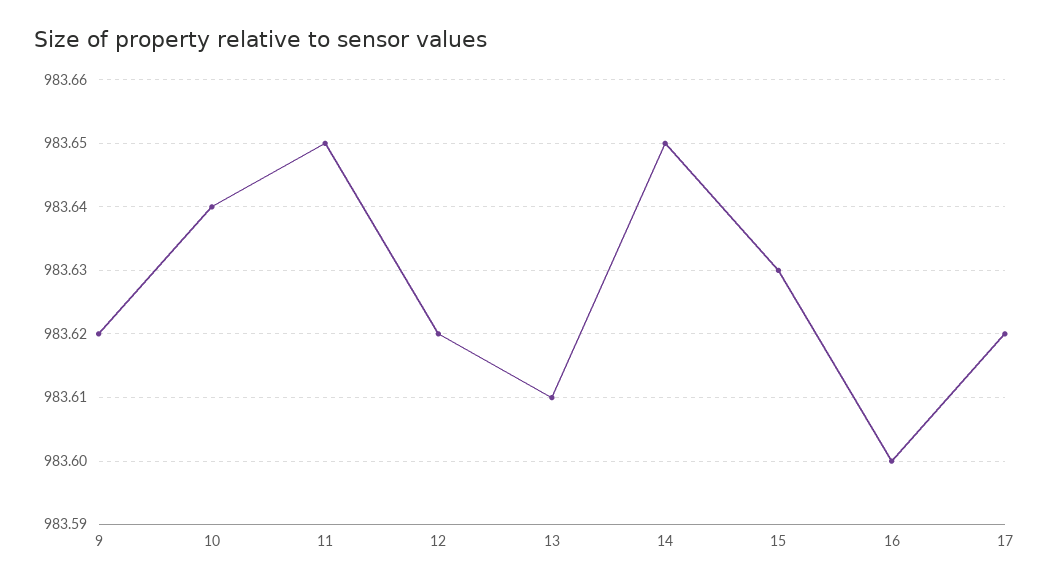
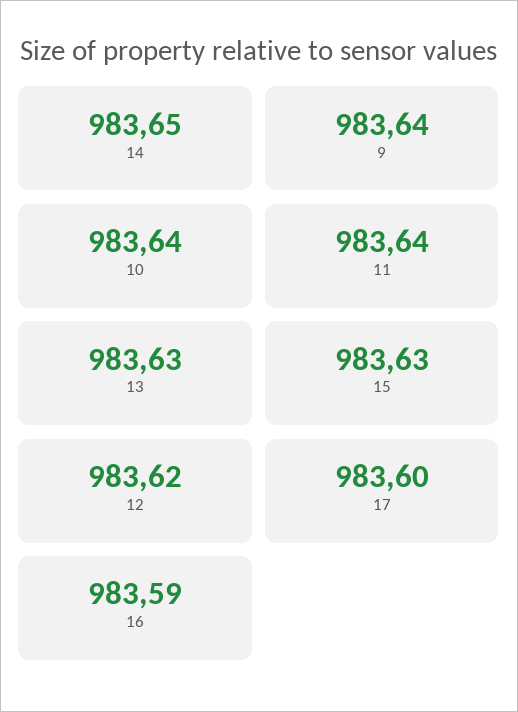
9: 983.62 -> 983.64
11: 983.65 -> 983.64
13: 983.61 -> 983.63
16: 983.6 -> 983.59
17: 983.62 -> 983.6

